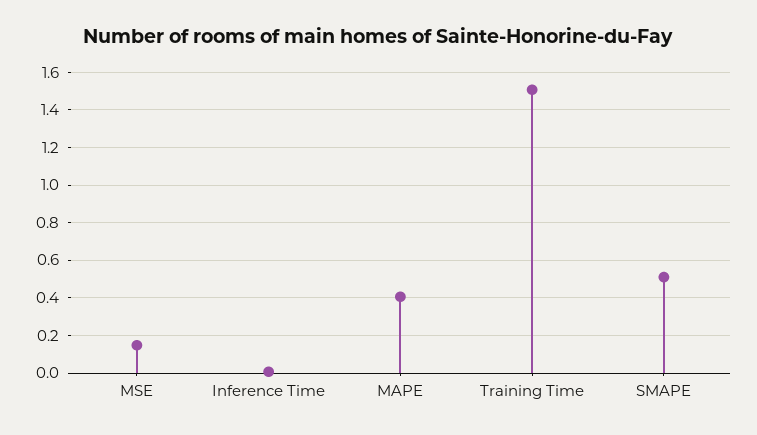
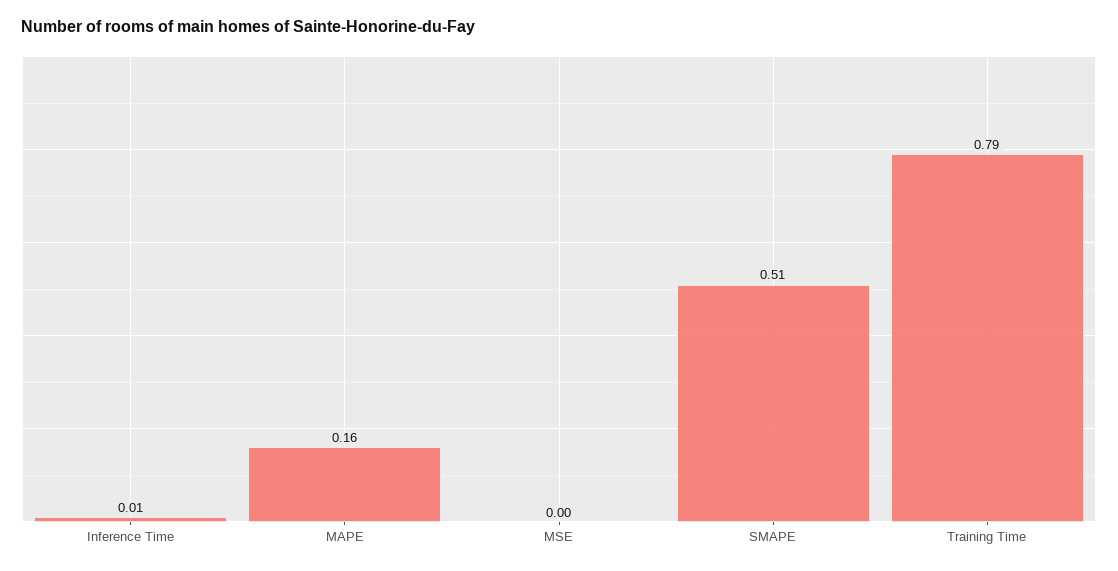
MSE: 0.15 -> 0
MAPE: 0.4 -> 0.16
Training Time: 1.5 -> 0.79

